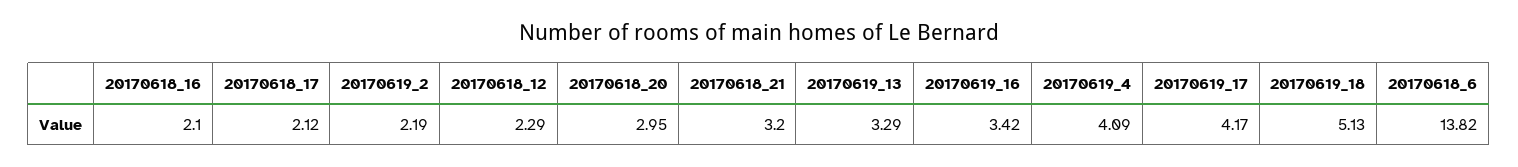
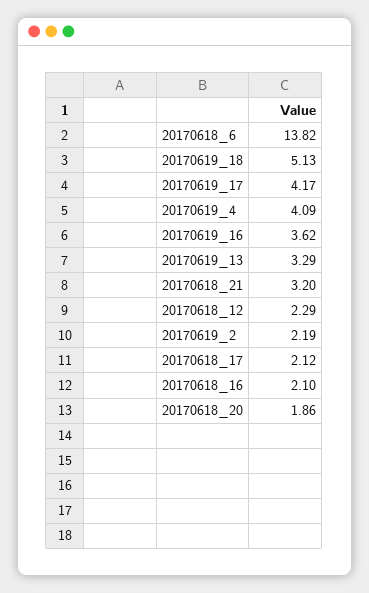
20170618_20: 2.95 -> 1.86
20170619_16: 3.42 -> 3.62

